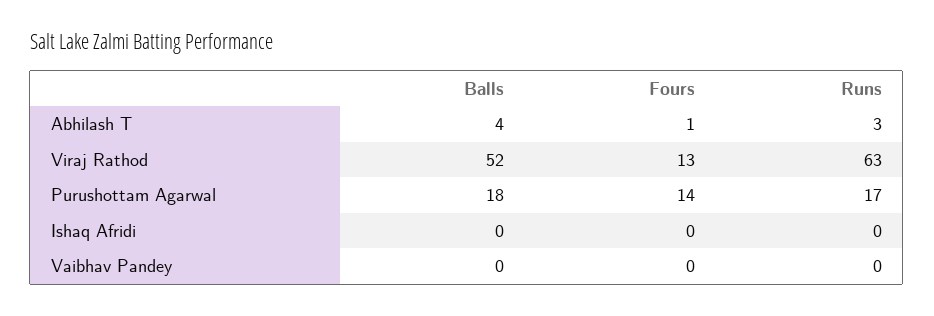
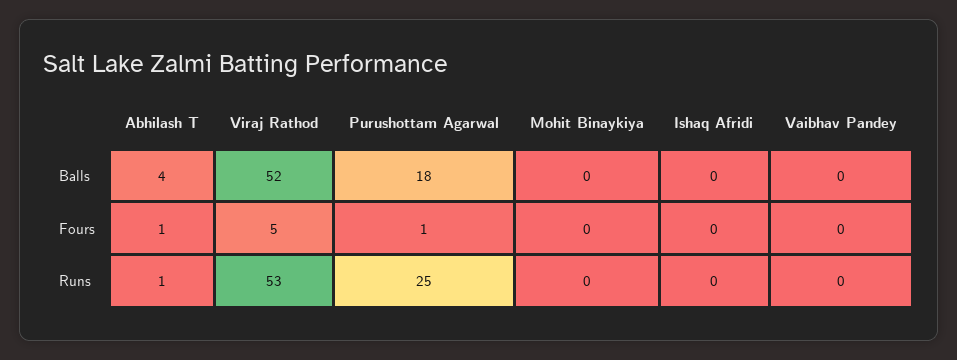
Runs, Abhilash T: 3 -> 1
Fours, Viraj Rathod: 13 -> 5
Runs, Viraj Rathod: 63 -> 53
Fours, Purushottam Agarwal: 14 -> 1
Runs, Purushottam Agarwal: 17 -> 25
Balls, Mohit Binaykiya: none -> 0
Fours, Mohit Binaykiya: none -> 0
Runs, Mohit Binaykiya: none -> 0

